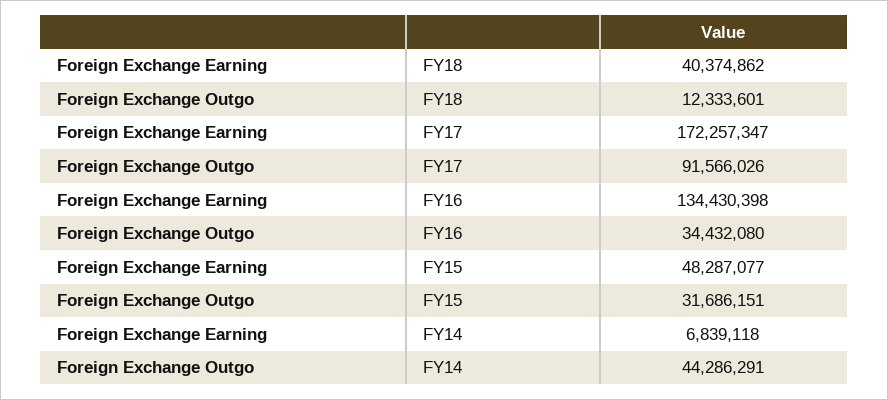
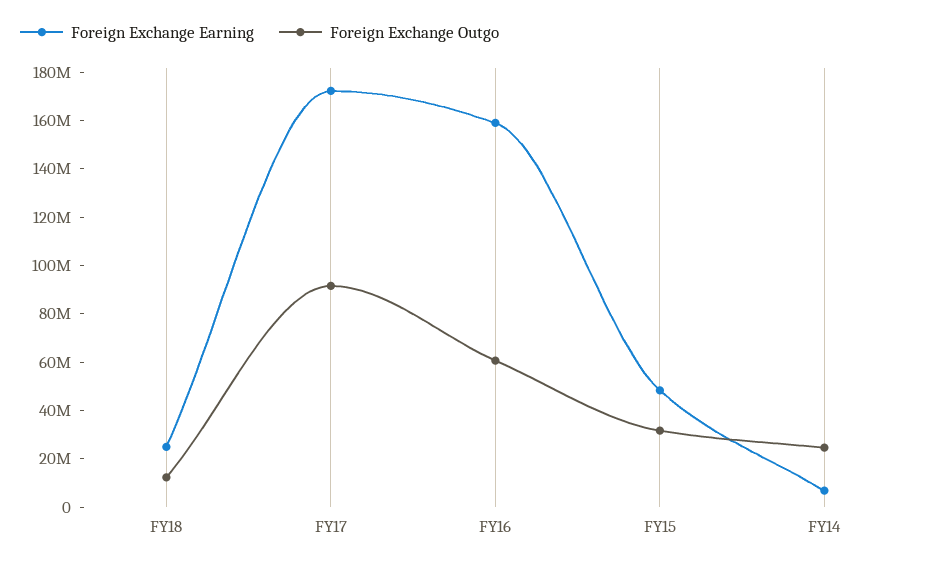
Foreign Exchange Earning, FY18: 40374862 -> 25000000
Foreign Exchange Earning, FY16: 134430398 -> 160000000
Foreign Exchange Outgo, FY16: 34432080 -> 60000000
Foreign Exchange Outgo, FY14: 44286291 -> 25000000

